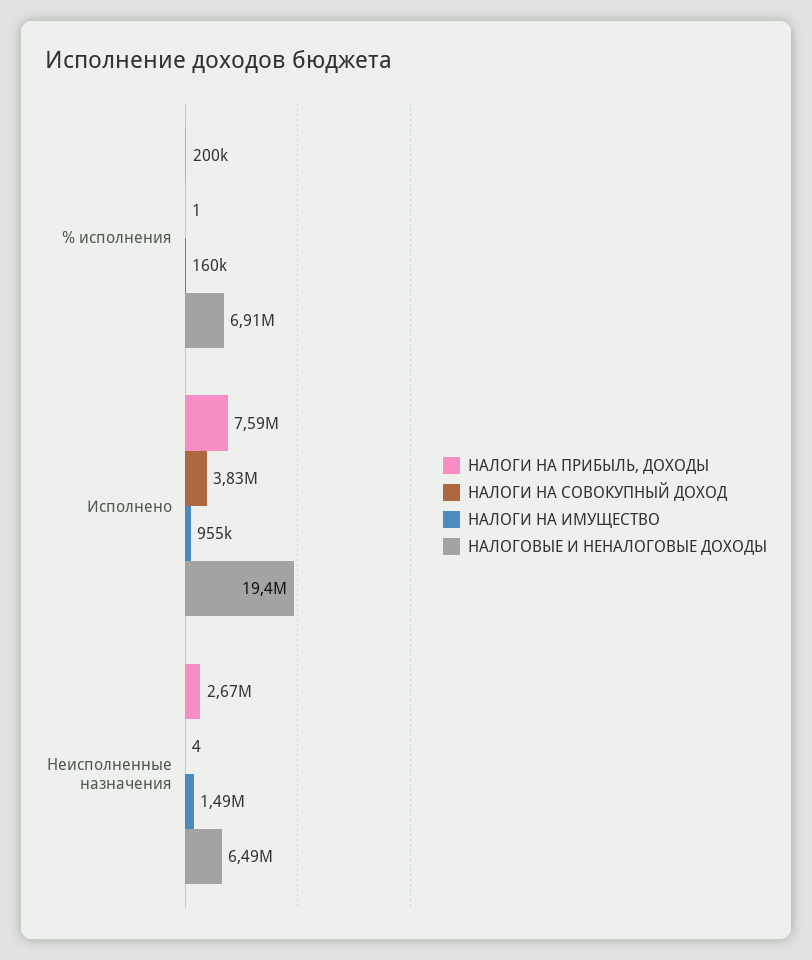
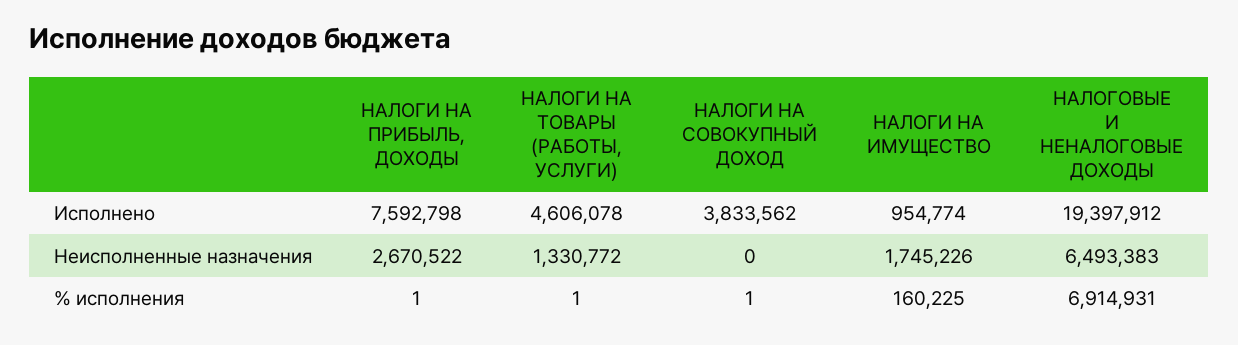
НАЛОГИ НА ПРИБЫЛЬ, ДОХОДЫ, % исполнения: 200000 -> 1
НАЛОГИ НА СОВОКУПНЫЙ ДОХОД, Неисполненные назначения: 4 -> 0
НАЛОГИ НА ИМУЩЕСТВО, Неисполненные назначения: 1490000 -> 1745226
НАЛОГИ НА ТОВАРЫ (РАБОТЫ, УСЛУГИ), Исполнено: none -> 4606078
НАЛОГИ НА ТОВАРЫ (РАБОТЫ, УСЛУГИ), Неисполненные назначения: none -> 1330772
НАЛОГИ НА ТОВАРЫ (РАБОТЫ, УСЛУГИ), % исполнения: none -> 1

